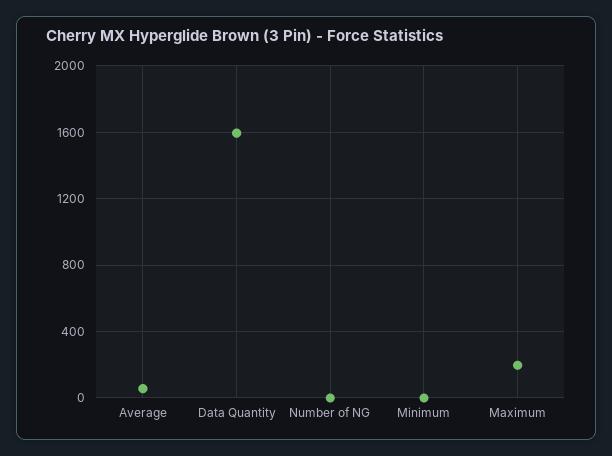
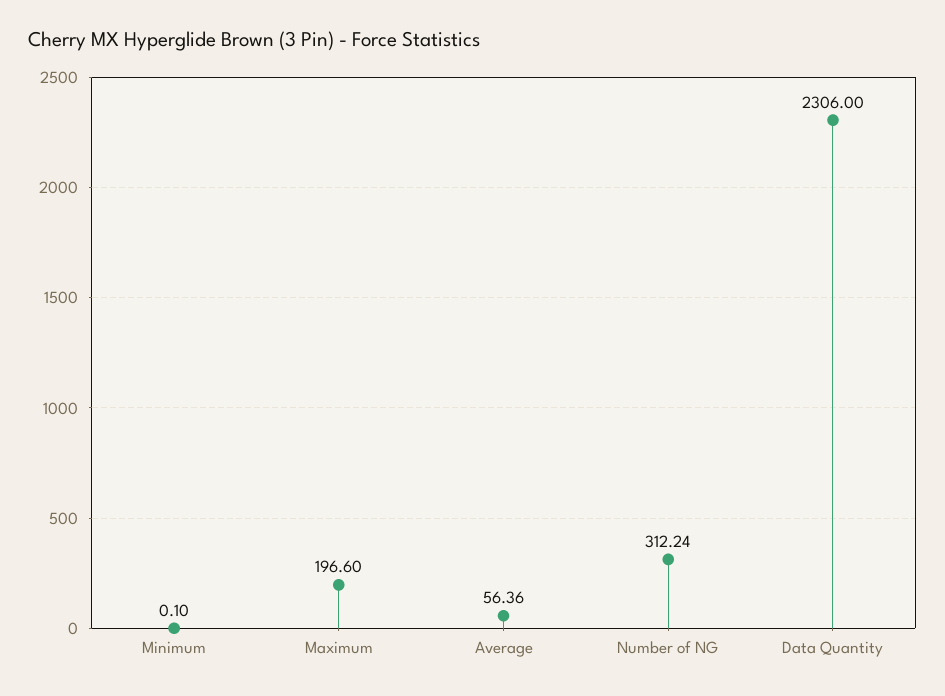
Data Quantity: 1600 -> 2306
Number of NG: 0 -> 312.24

